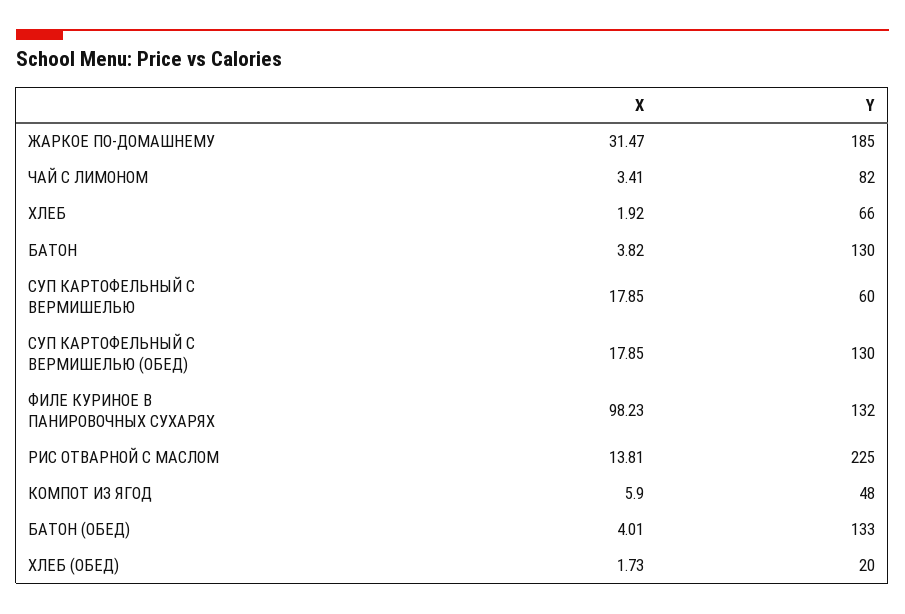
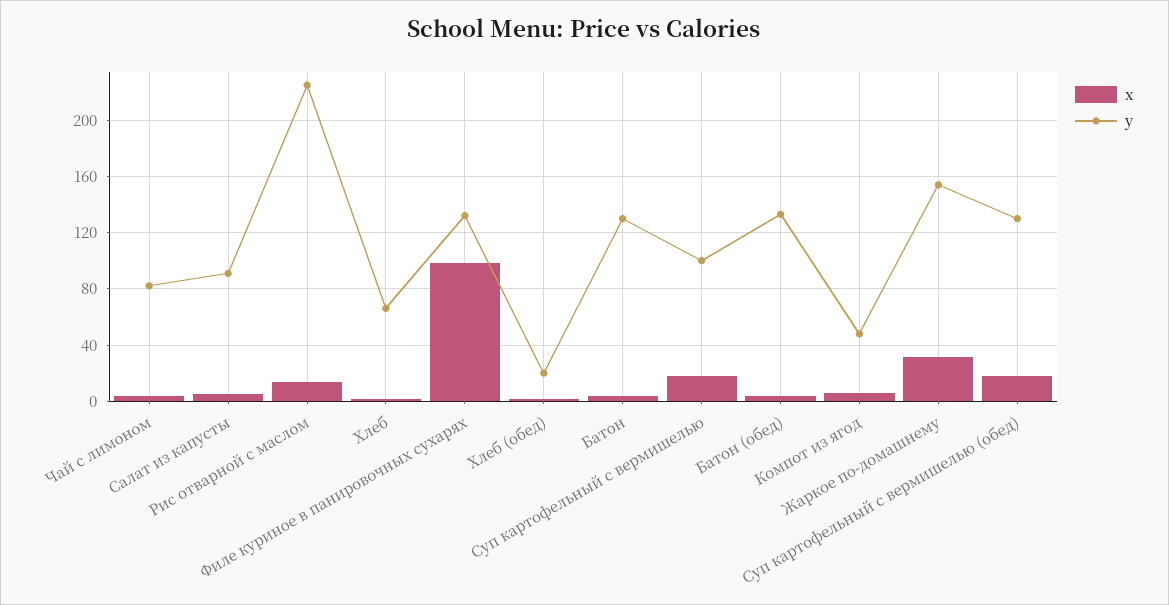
Y, ЖАРКОЕ ПО-ДОМАШНЕМУ: 185 -> 155
Y, СУП КАРТОФЕЛЬНЫЙ С ВЕРМИШЕЛЬЮ: 60 -> 100
X, Салат из капусты: none -> 5
Y, Салат из капусты: none -> 90

